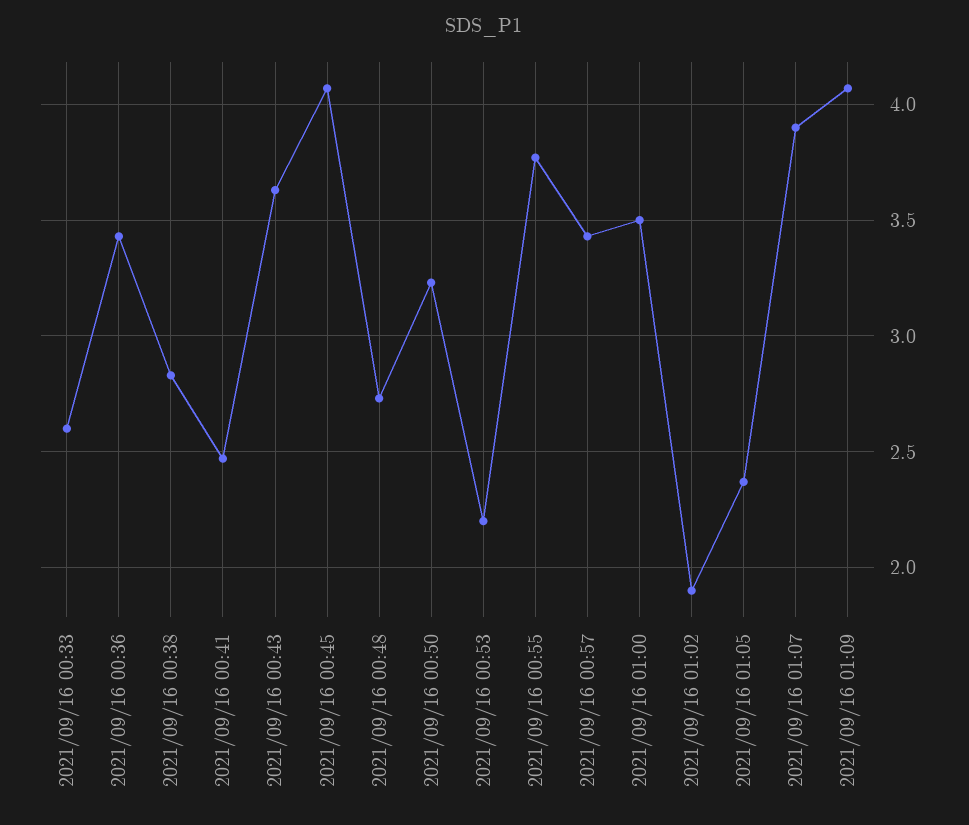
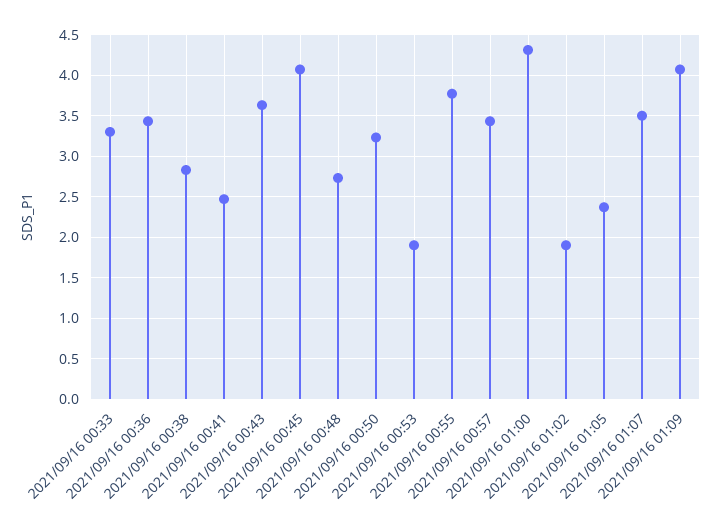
2021/09/16 00:33: 2.6 -> 3.3
2021/09/16 00:53: 2.2 -> 1.9
2021/09/16 01:00: 3.5 -> 4.3
2021/09/16 01:07: 3.9 -> 3.5

